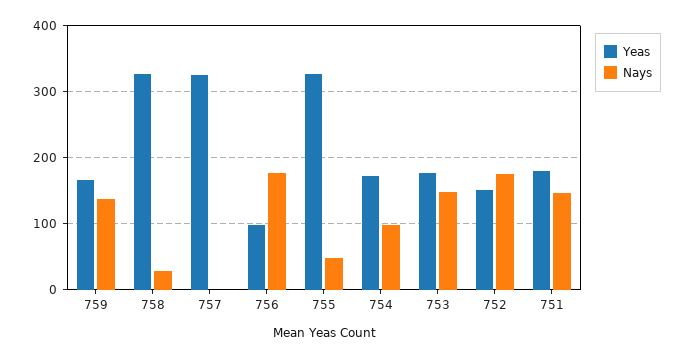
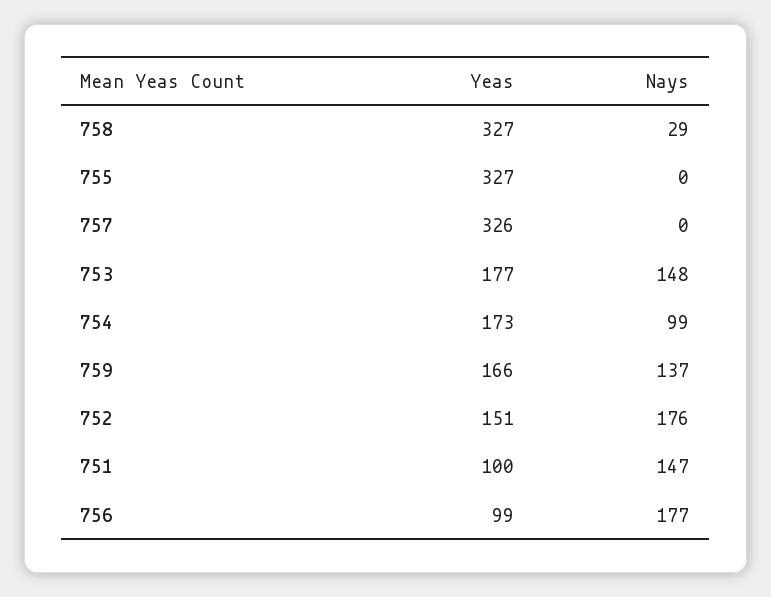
Nays, 755: 50 -> 0
Yeas, 751: 180 -> 100

